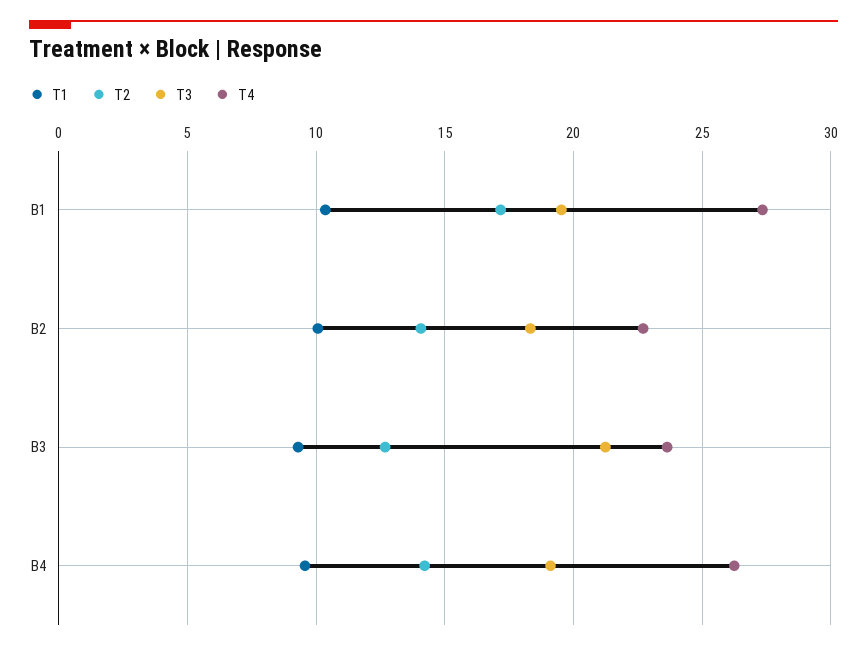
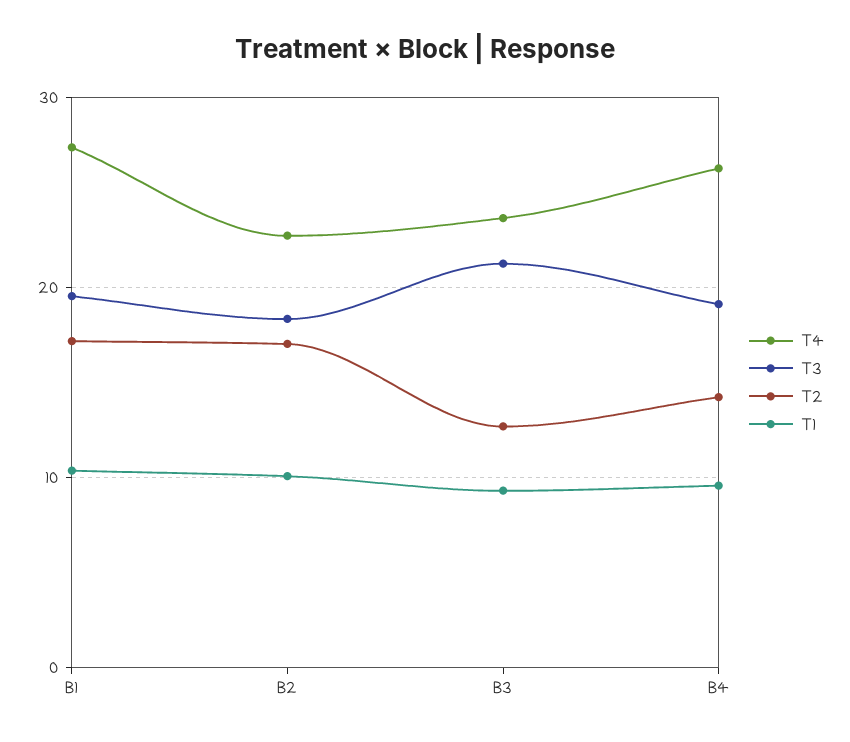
T2, B2: 14 -> 17

